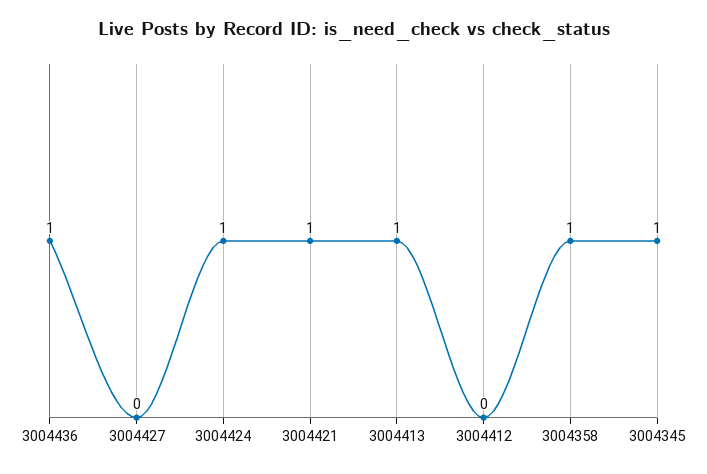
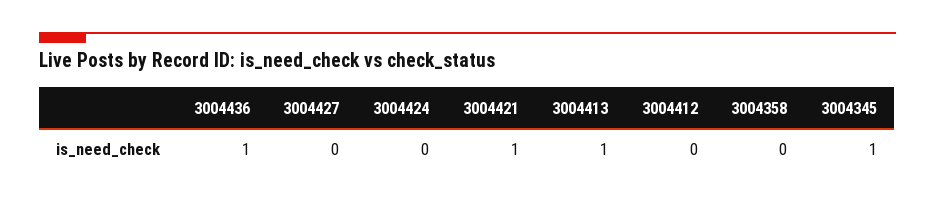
3004424: 1 -> 0
3004358: 1 -> 0

